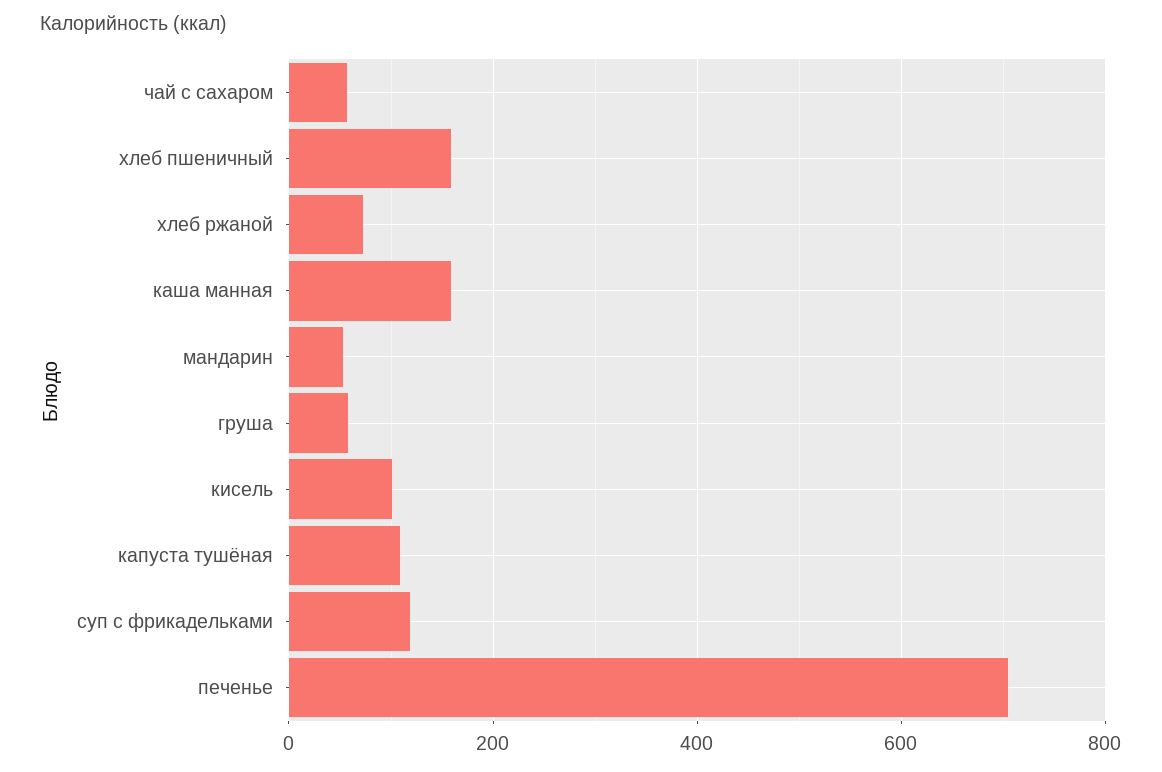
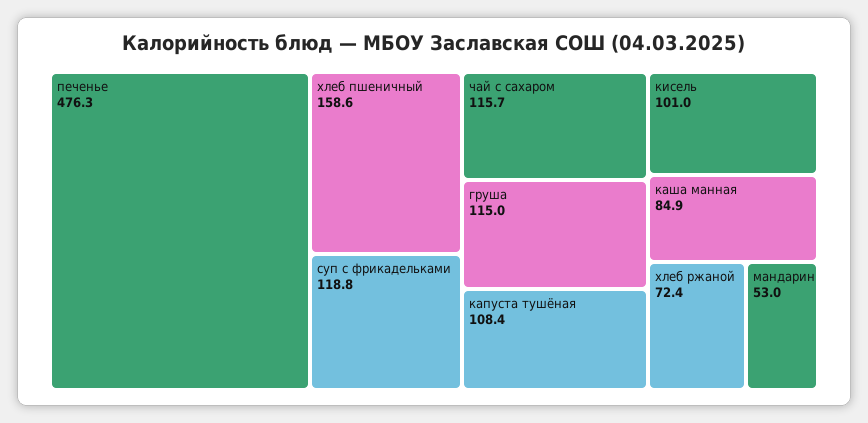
чай с сахаром: 60 -> 115.7
каша манная: 160 -> 84.9
груша: 60 -> 115
печенье: 700 -> 476.3

